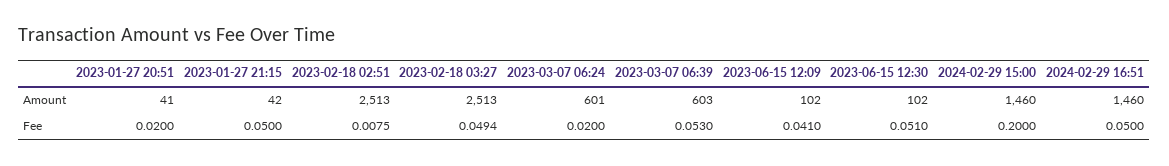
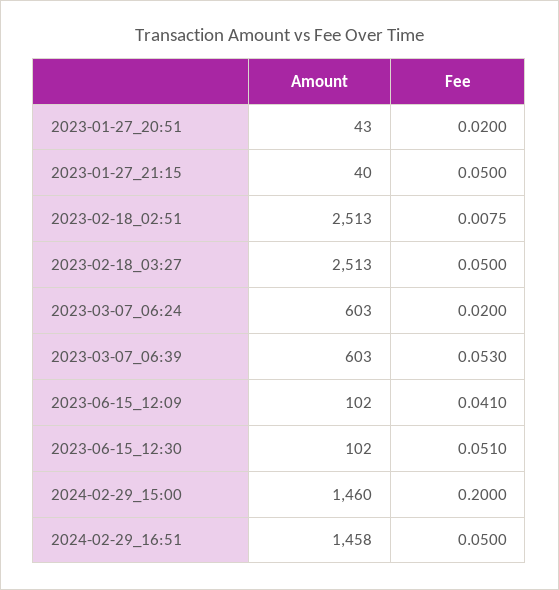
2023-01-27 20:51, Amount: 41 -> 43
2023-01-27 21:15, Amount: 42 -> 40
2023-03-07 06:24, Amount: 601 -> 603
2024-02-29 16:51, Amount: 1460 -> 1458
2023-02-18 03:27, Fee: 0.0494 -> 0.05

